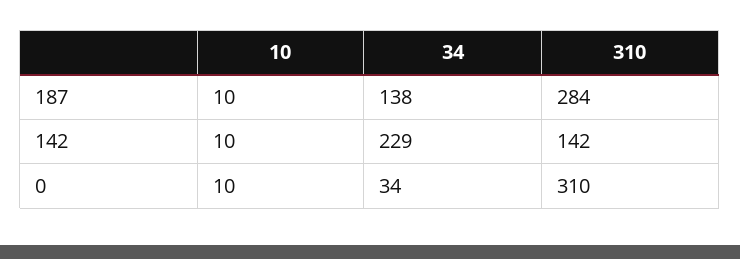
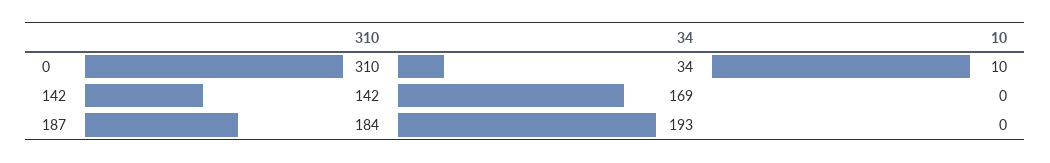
10, 187: 10 -> 0
34, 187: 138 -> 193
310, 187: 284 -> 184
10, 142: 10 -> 0
34, 142: 229 -> 169

